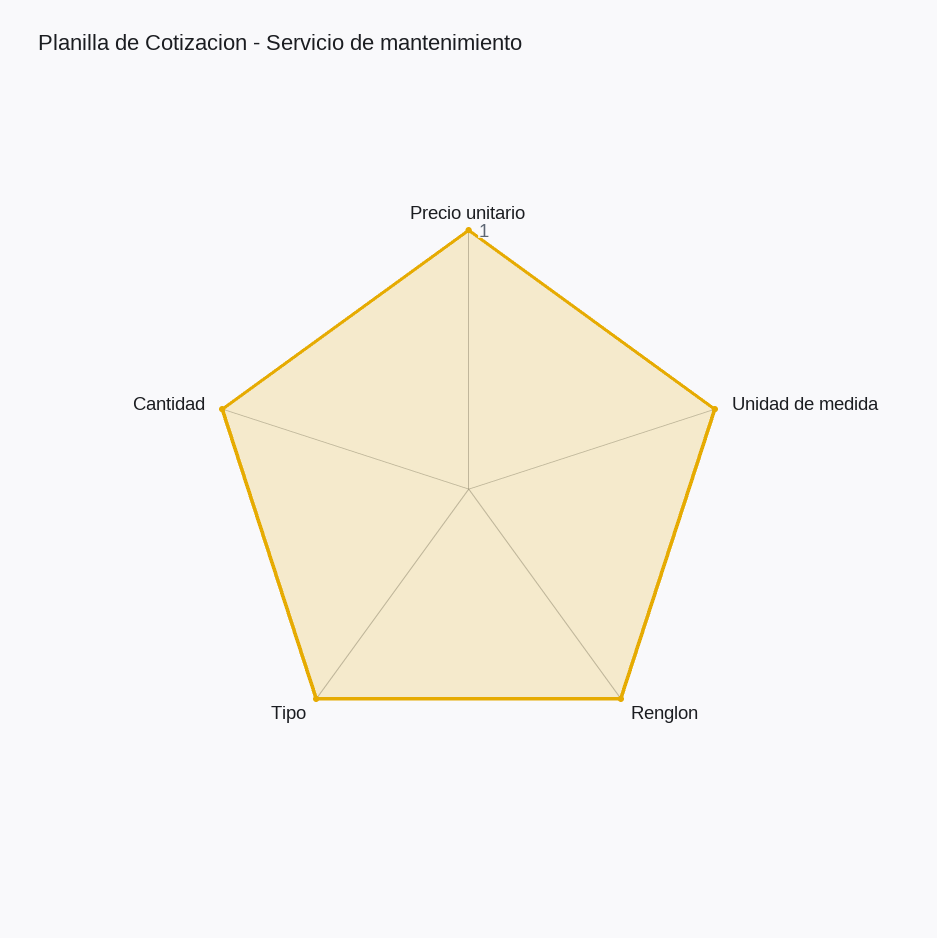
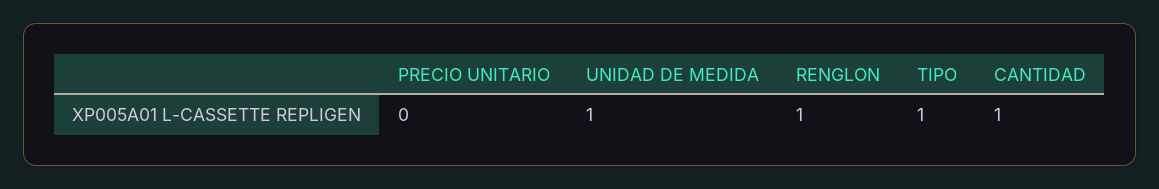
Precio unitario: 1 -> 0

